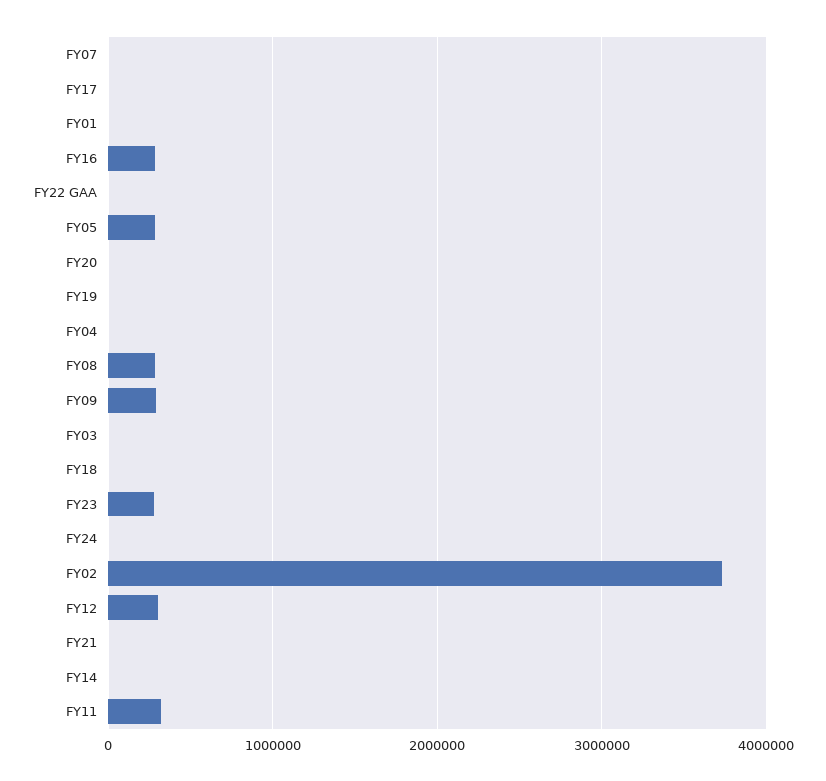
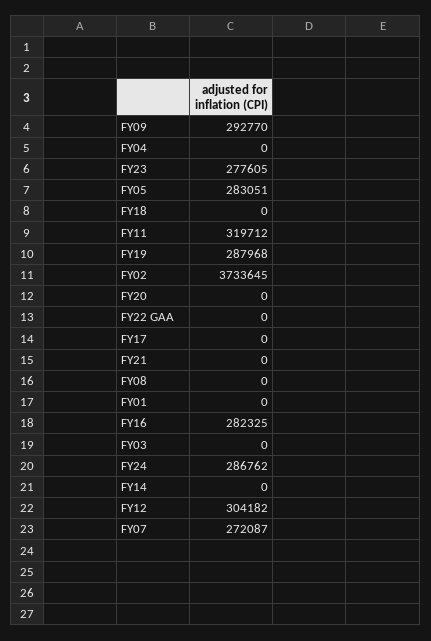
FY07: 0 -> 272087
FY19: 0 -> 287968
FY08: 300000 -> 0
FY24: 0 -> 286762

